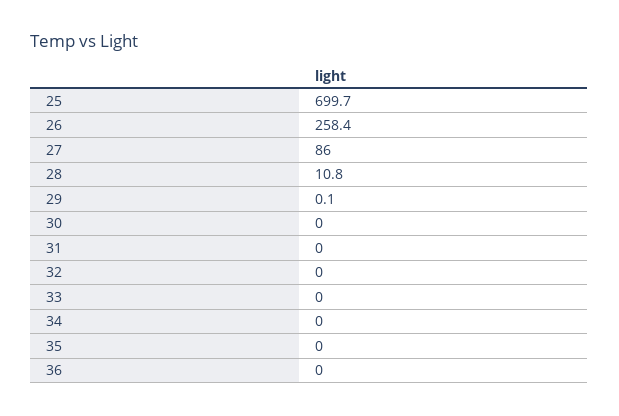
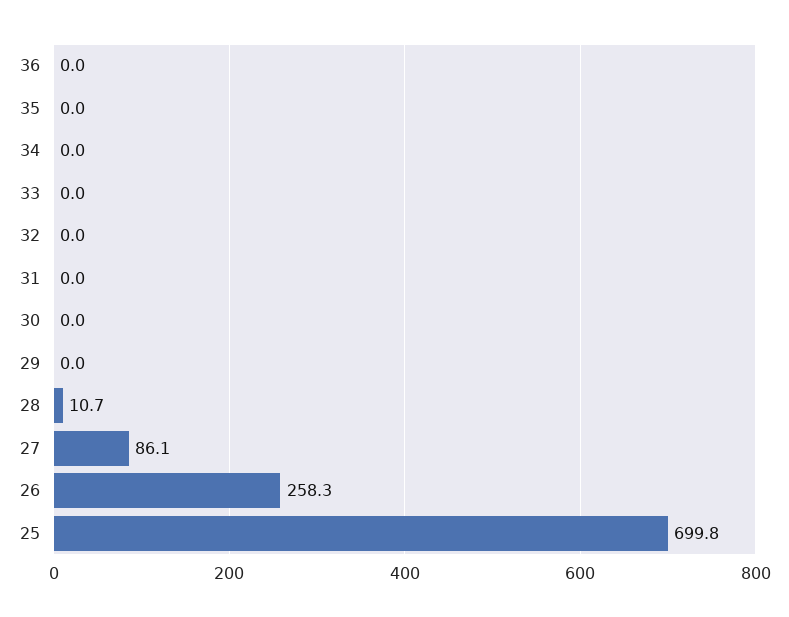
25: 699.7 -> 699.8
26: 258.4 -> 258.3
27: 86 -> 86.1
28: 10.8 -> 10.7
29: 0.1 -> 0

